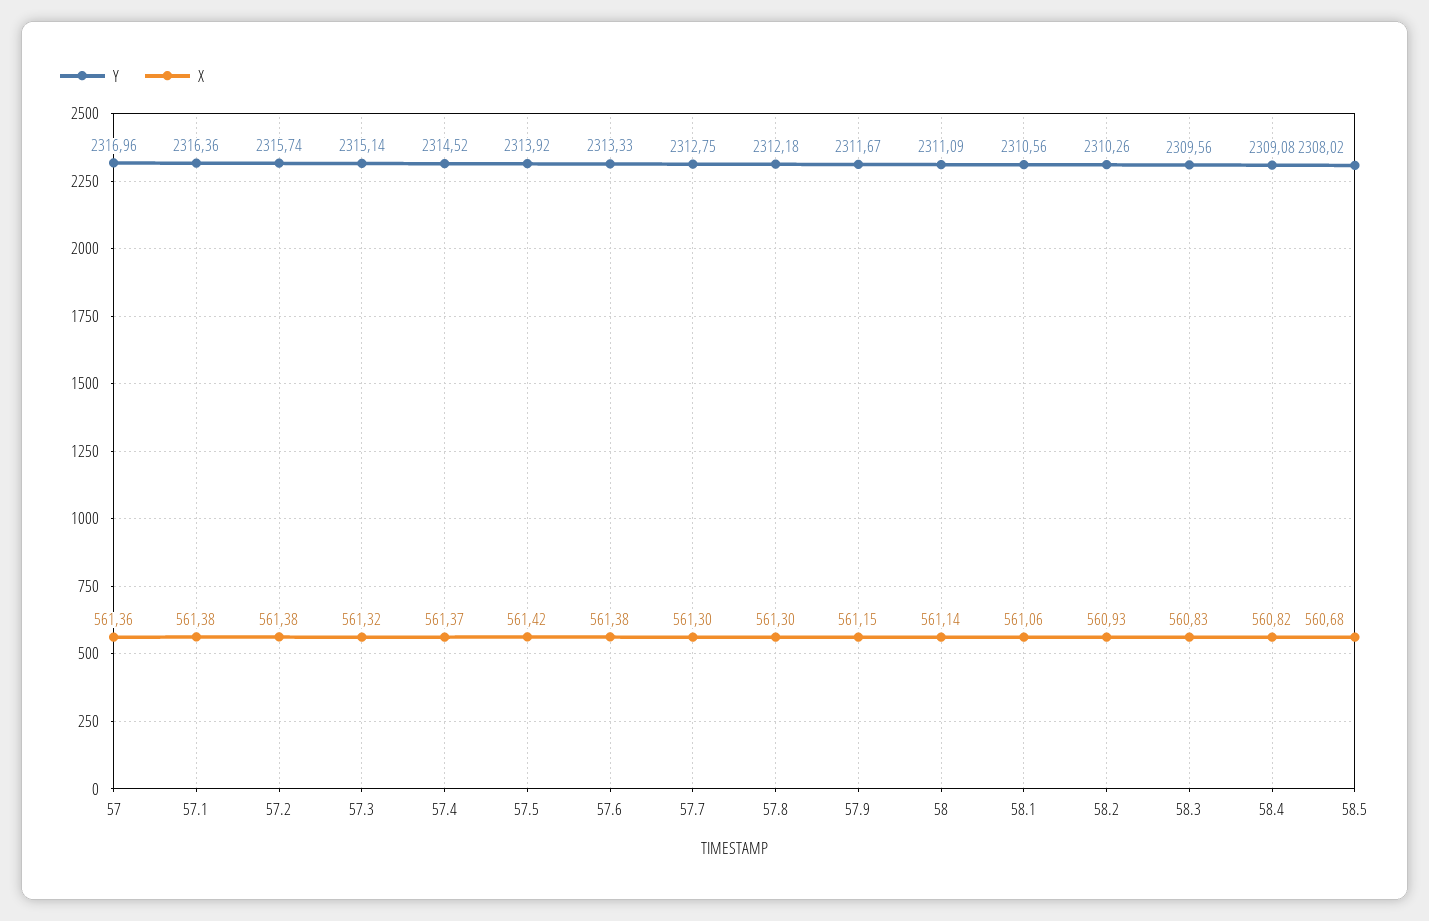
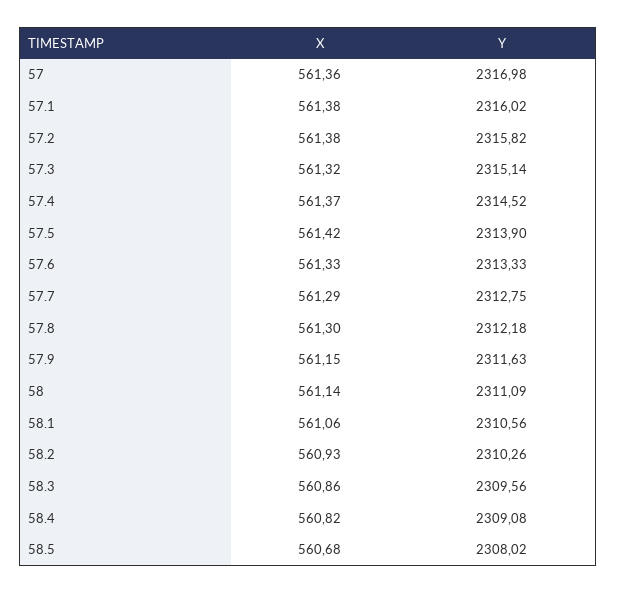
Y, 57: 2316.96 -> 2316.98
Y, 57.1: 2316.36 -> 2316.02
Y, 57.2: 2315.74 -> 2315.82
Y, 57.5: 2313.92 -> 2313.9
X, 57.6: 561.38 -> 561.33
X, 57.7: 561.3 -> 561.29
Y, 57.9: 2311.67 -> 2311.63
X, 58.3: 560.83 -> 560.86

